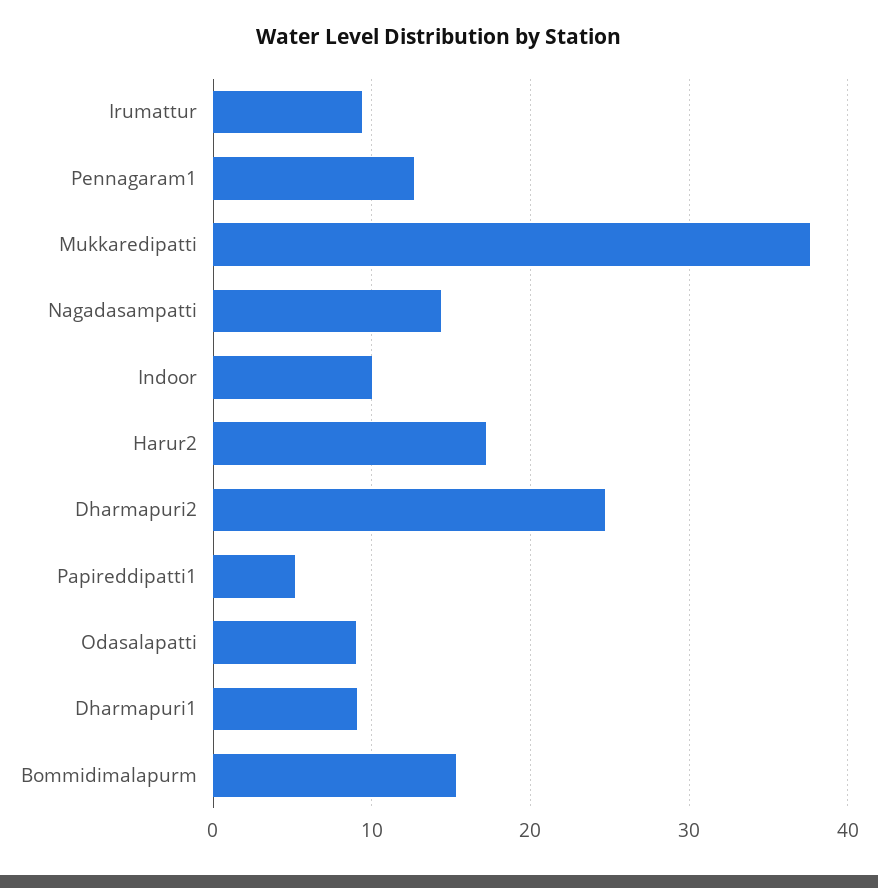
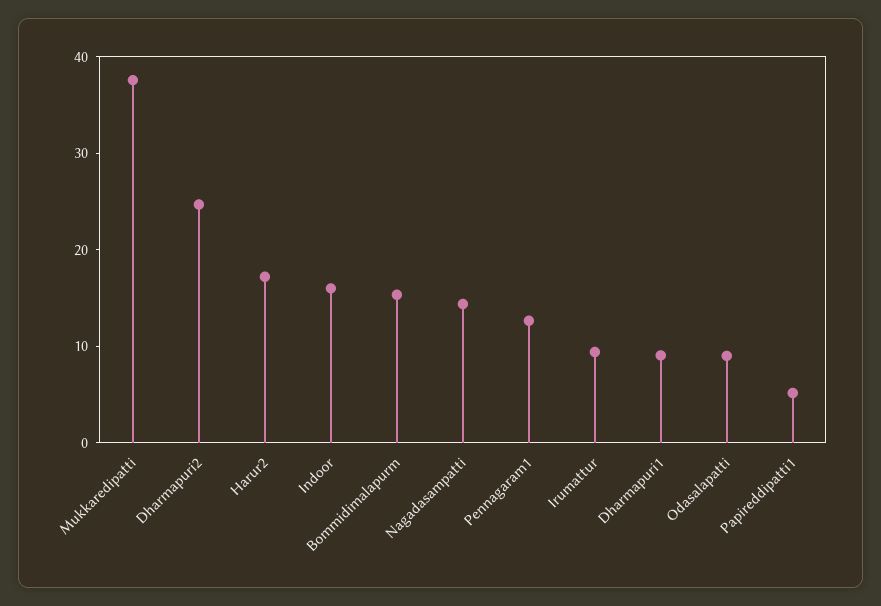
Indoor: 10 -> 16

